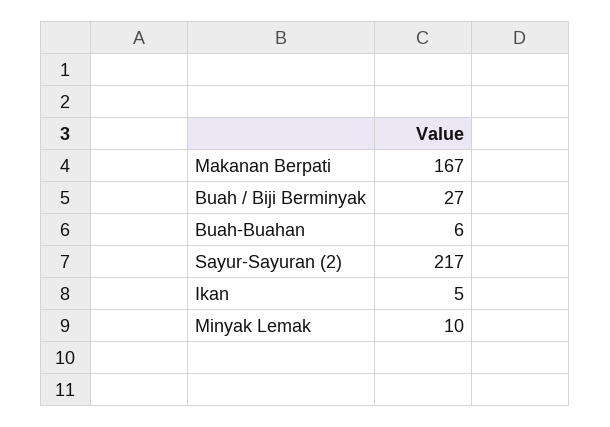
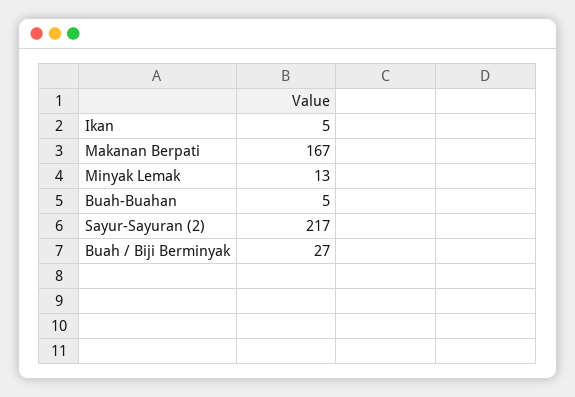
Buah-Buahan: 6 -> 5
Minyak Lemak: 10 -> 13

